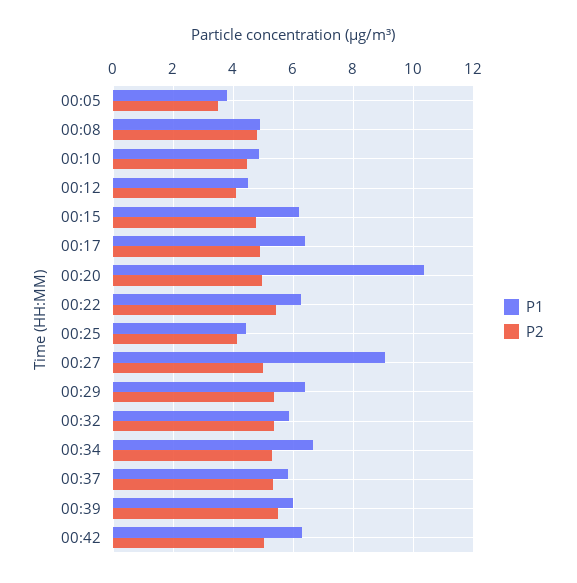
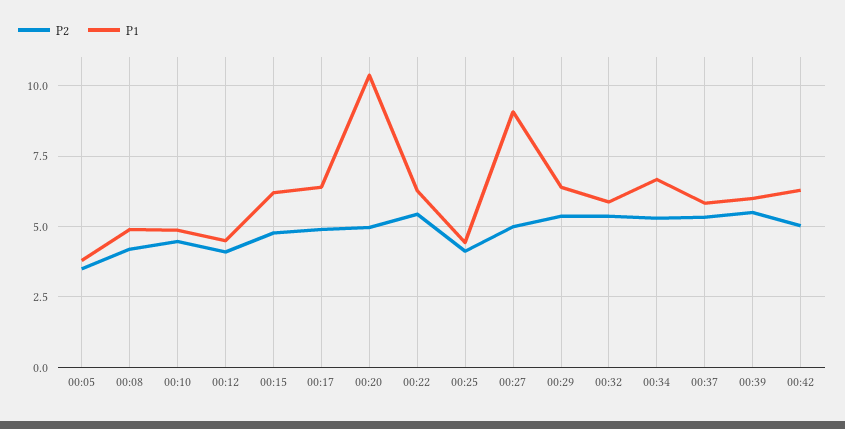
P2, 00:08: 4.75 -> 4.25

